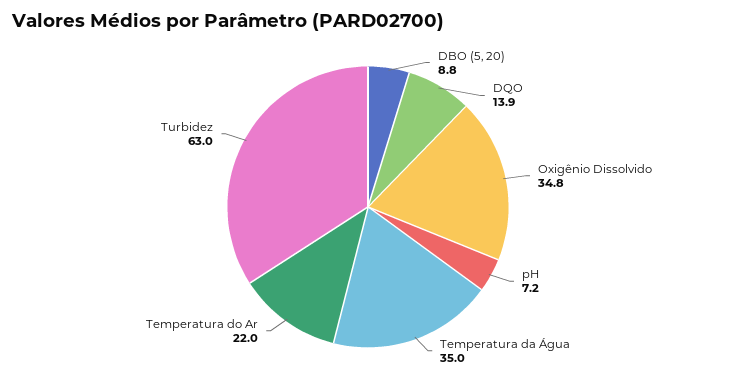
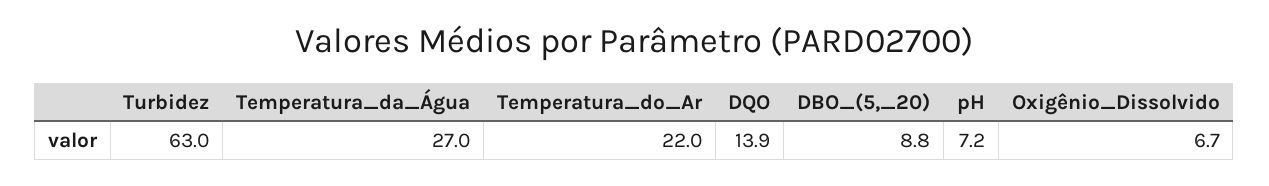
Oxigênio Dissolvido: 34.8 -> 6.7
Temperatura da Água: 35 -> 27

